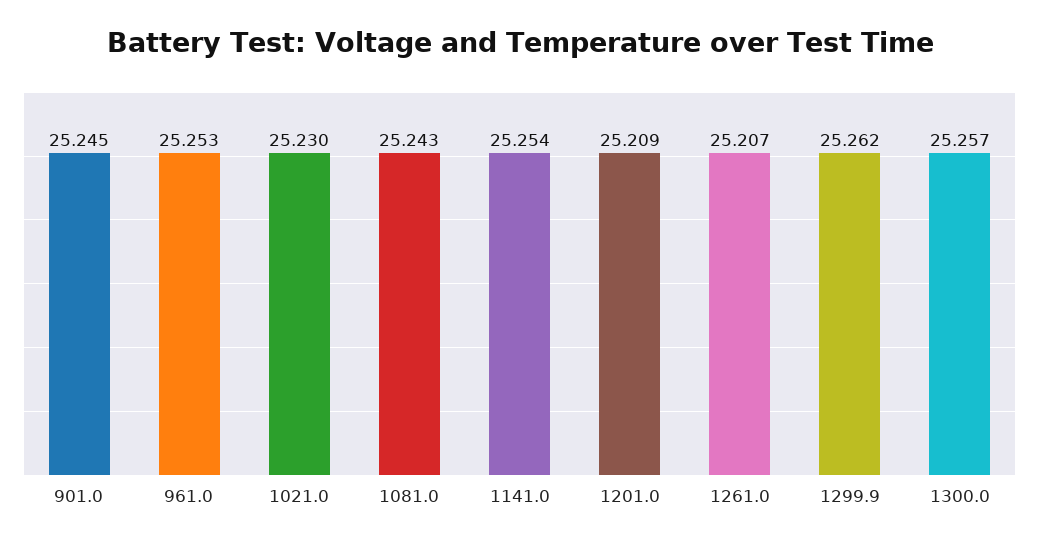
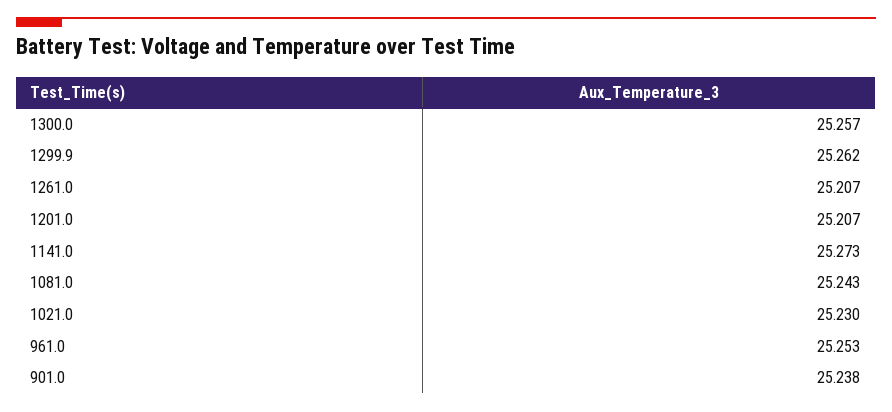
901.0: 25.245 -> 25.238
1141.0: 25.254 -> 25.273
1201.0: 25.209 -> 25.207

